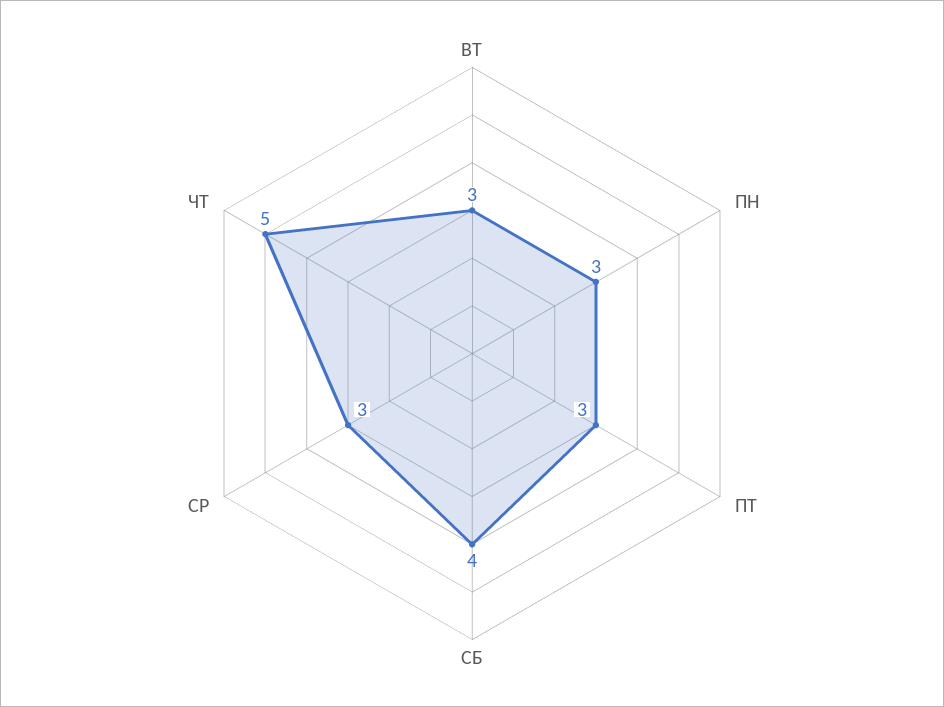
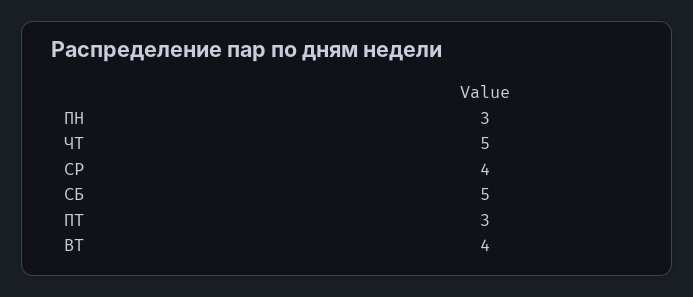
ВТ: 3 -> 4
СБ: 4 -> 5
СР: 3 -> 4

